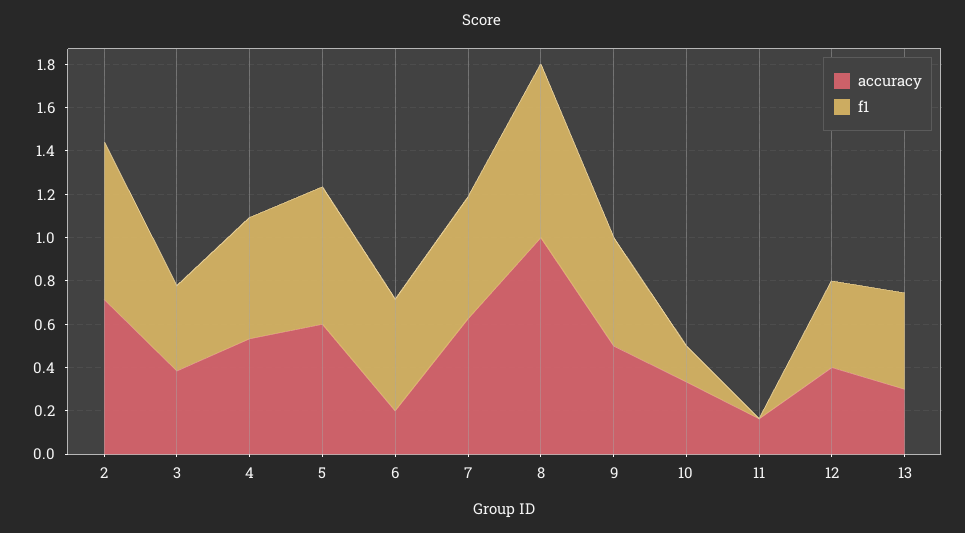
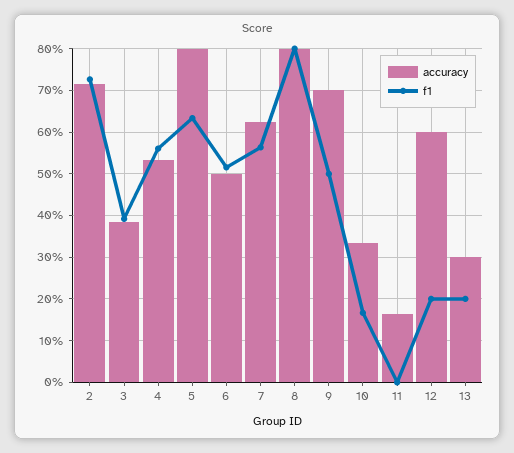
accuracy, 5: 0.6 -> 0.8
accuracy, 6: 0.2 -> 0.5
accuracy, 8: 1 -> 0.8
accuracy, 9: 0.5 -> 0.7
accuracy, 12: 0.4 -> 0.6
f1, 12: 0.4 -> 0.2
f1, 13: 0.45 -> 0.2

